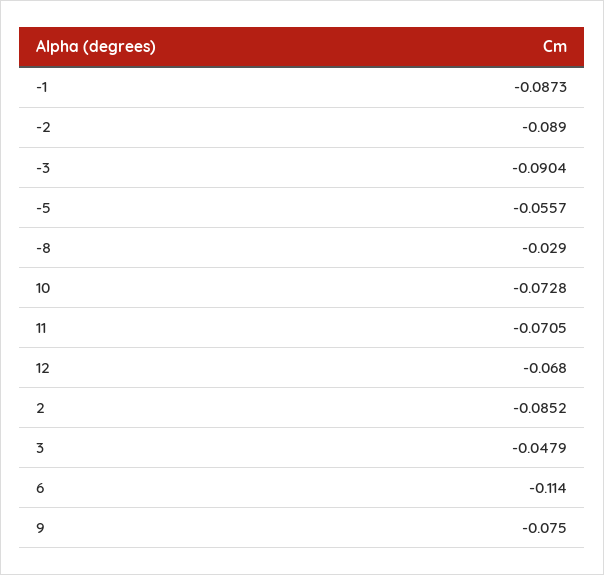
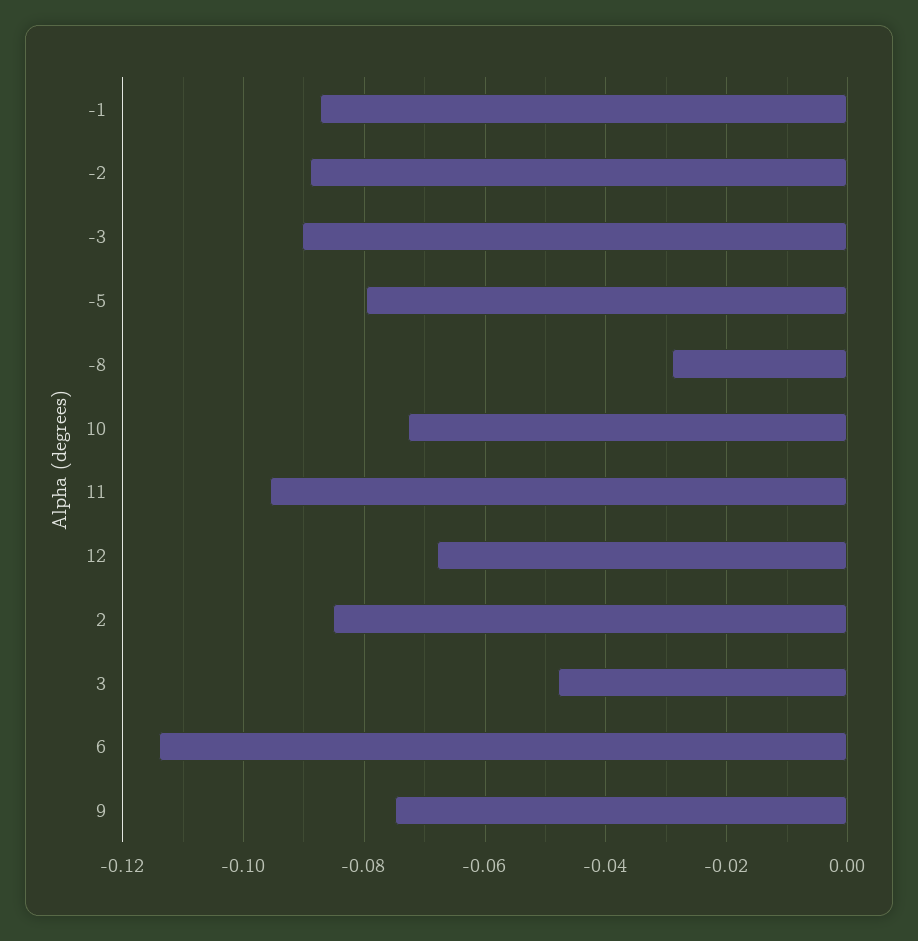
-5: -0.0557 -> -0.08
11: -0.0705 -> -0.096

